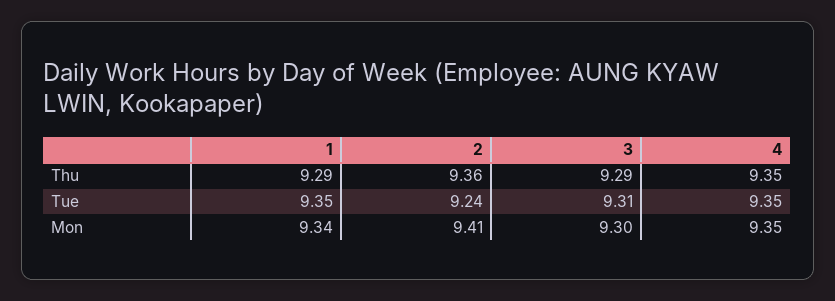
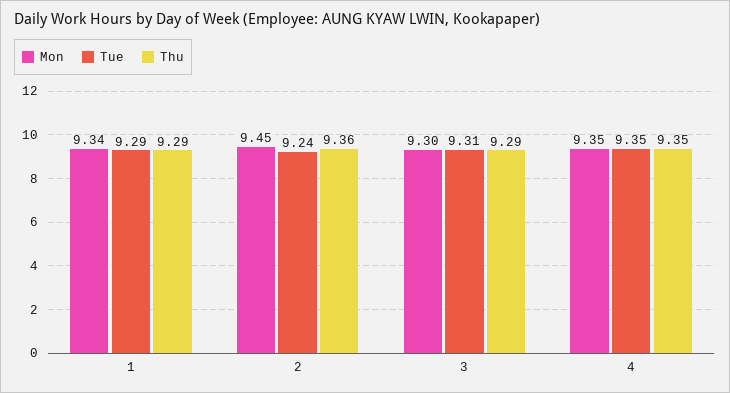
Tue, 1: 9.35 -> 9.29
Mon, 2: 9.41 -> 9.45

